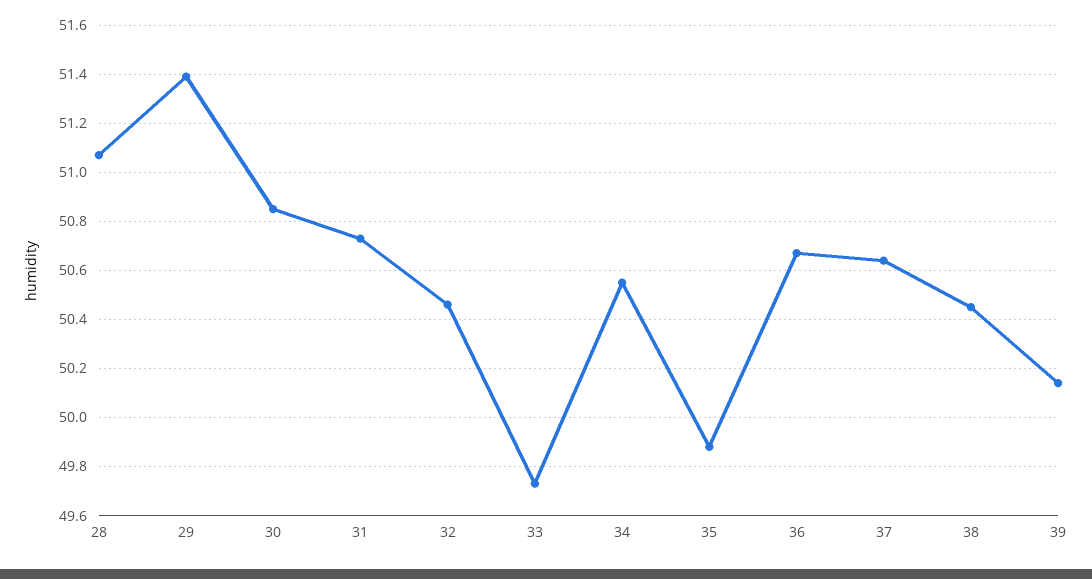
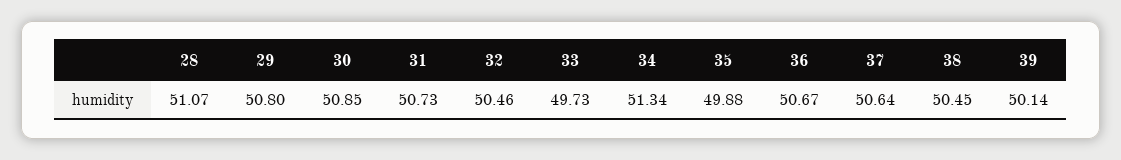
29: 51.4 -> 50.8
34: 50.55 -> 51.34

